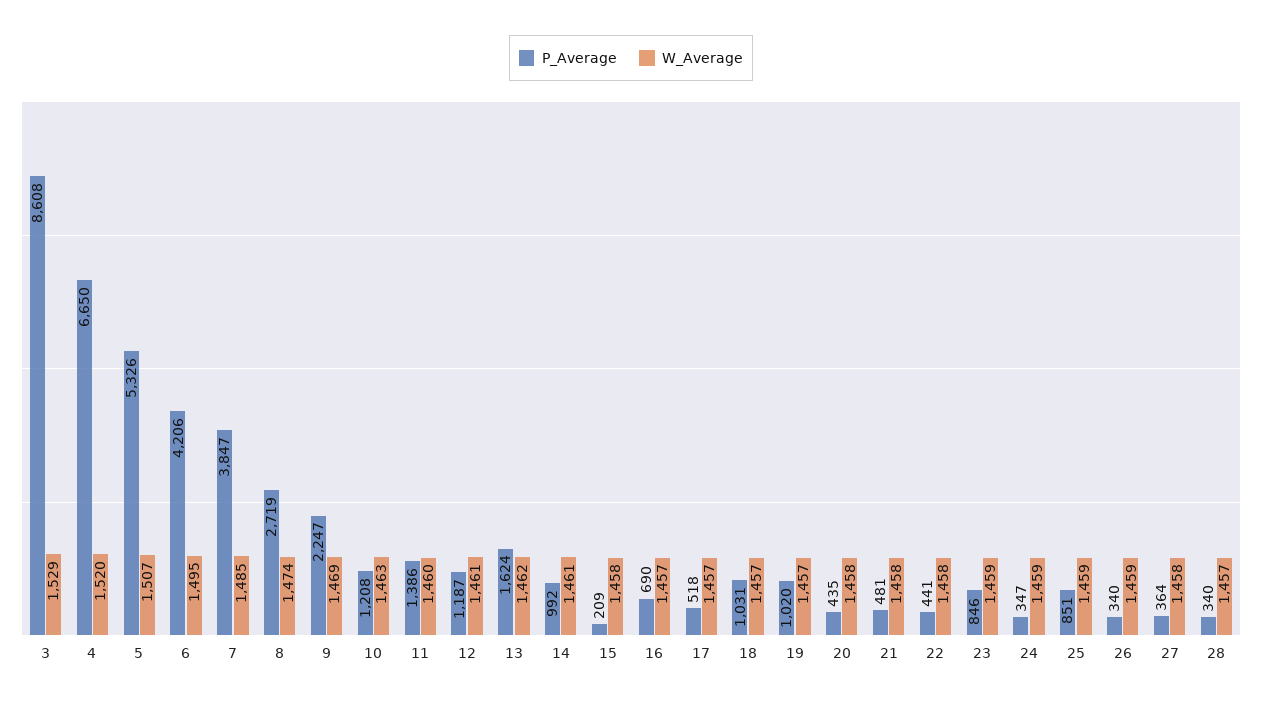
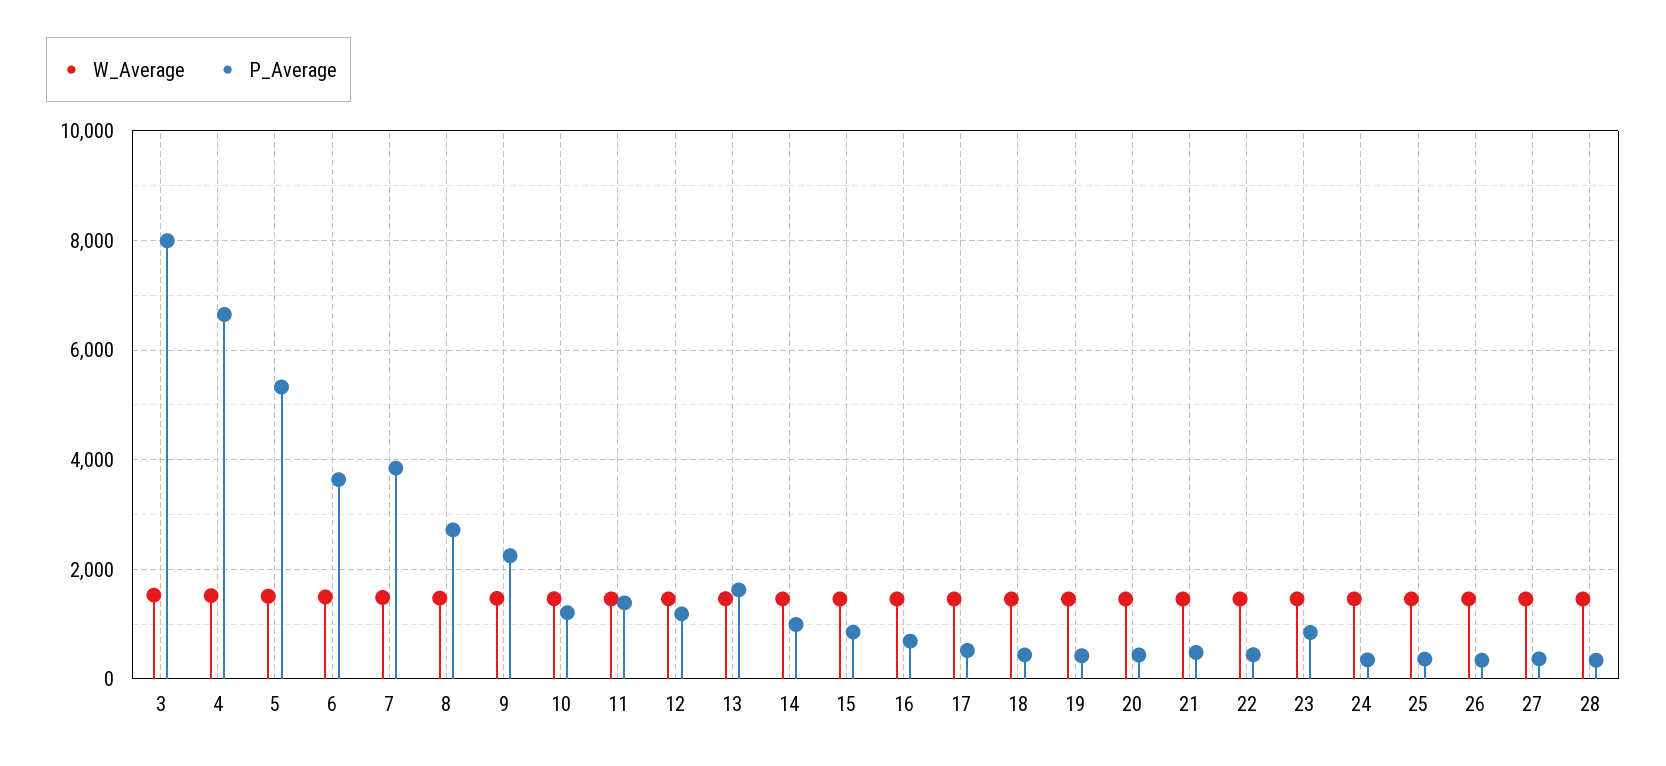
P_Average, 3: 8608 -> 8000
P_Average, 6: 4206 -> 3600
P_Average, 15: 209 -> 800
P_Average, 18: 1031 -> 400
P_Average, 19: 1020 -> 400
P_Average, 25: 851 -> 400

